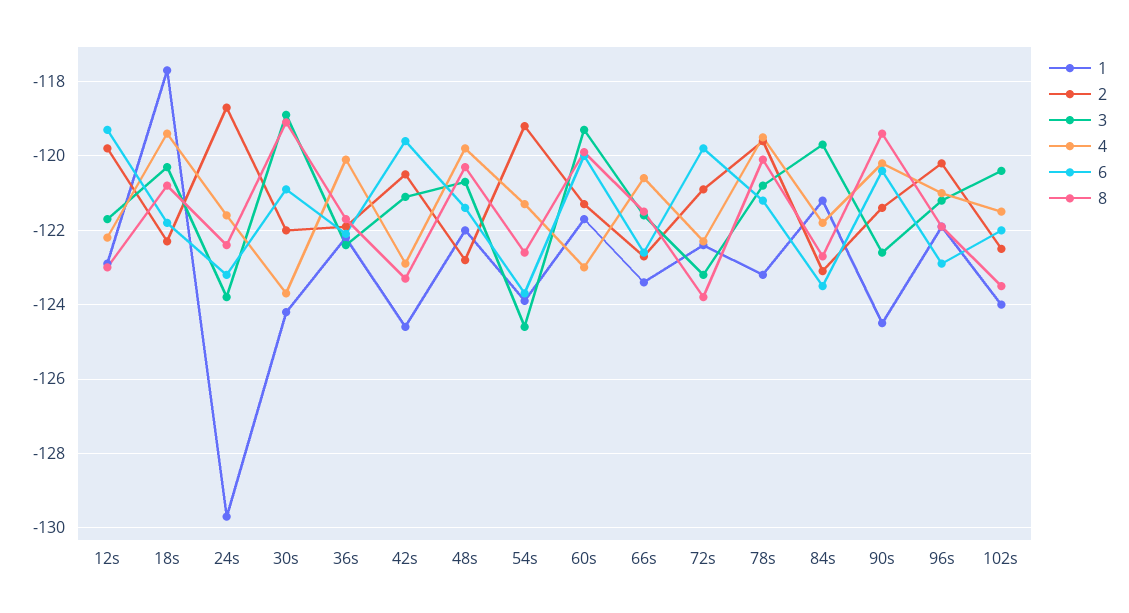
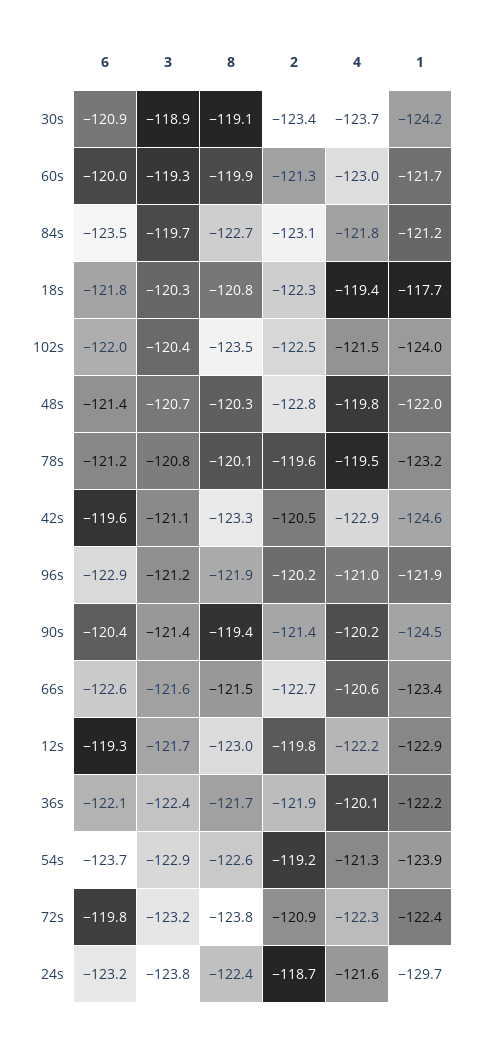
2, 30s: -122 -> -123.4
3, 54s: -124.5 -> -122.9
3, 90s: -122.5 -> -121.4

